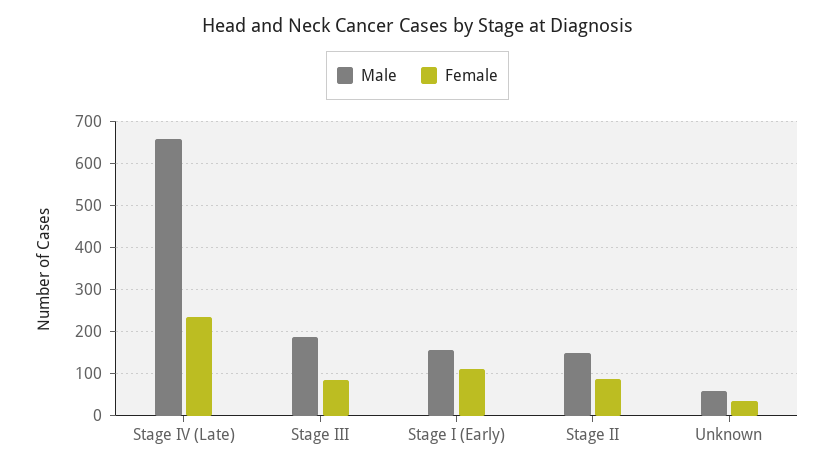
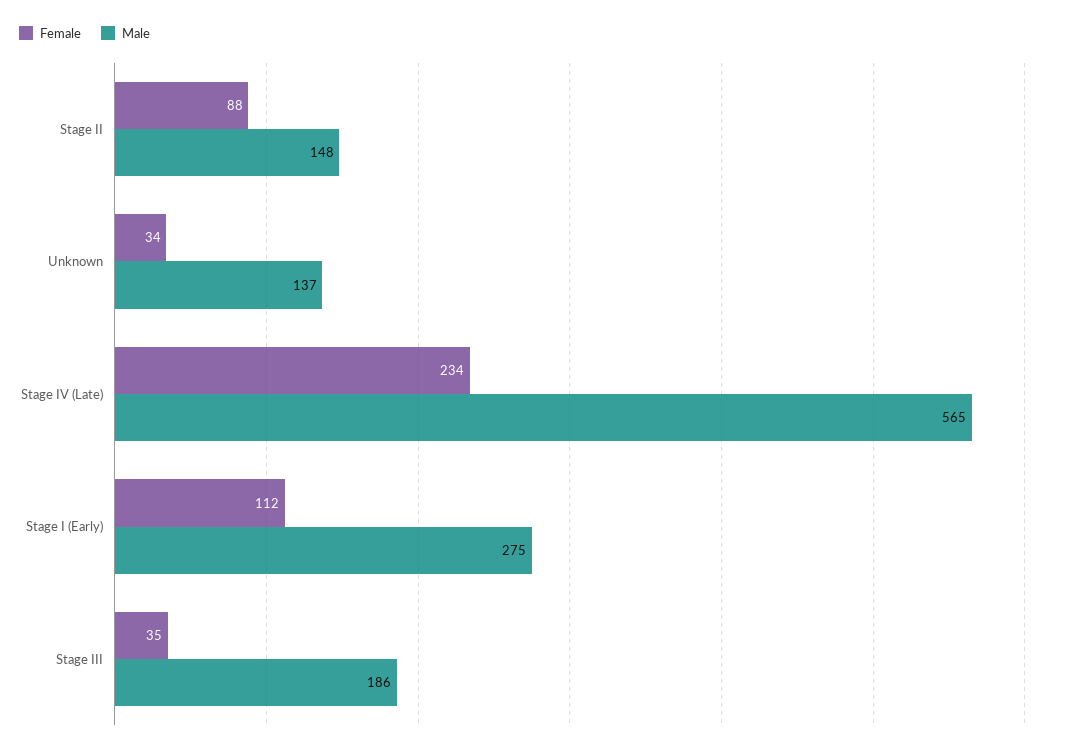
Male, Stage IV (Late): 660 -> 565
Female, Stage III: 80 -> 35
Male, Stage I (Early): 160 -> 275
Male, Unknown: 60 -> 137

